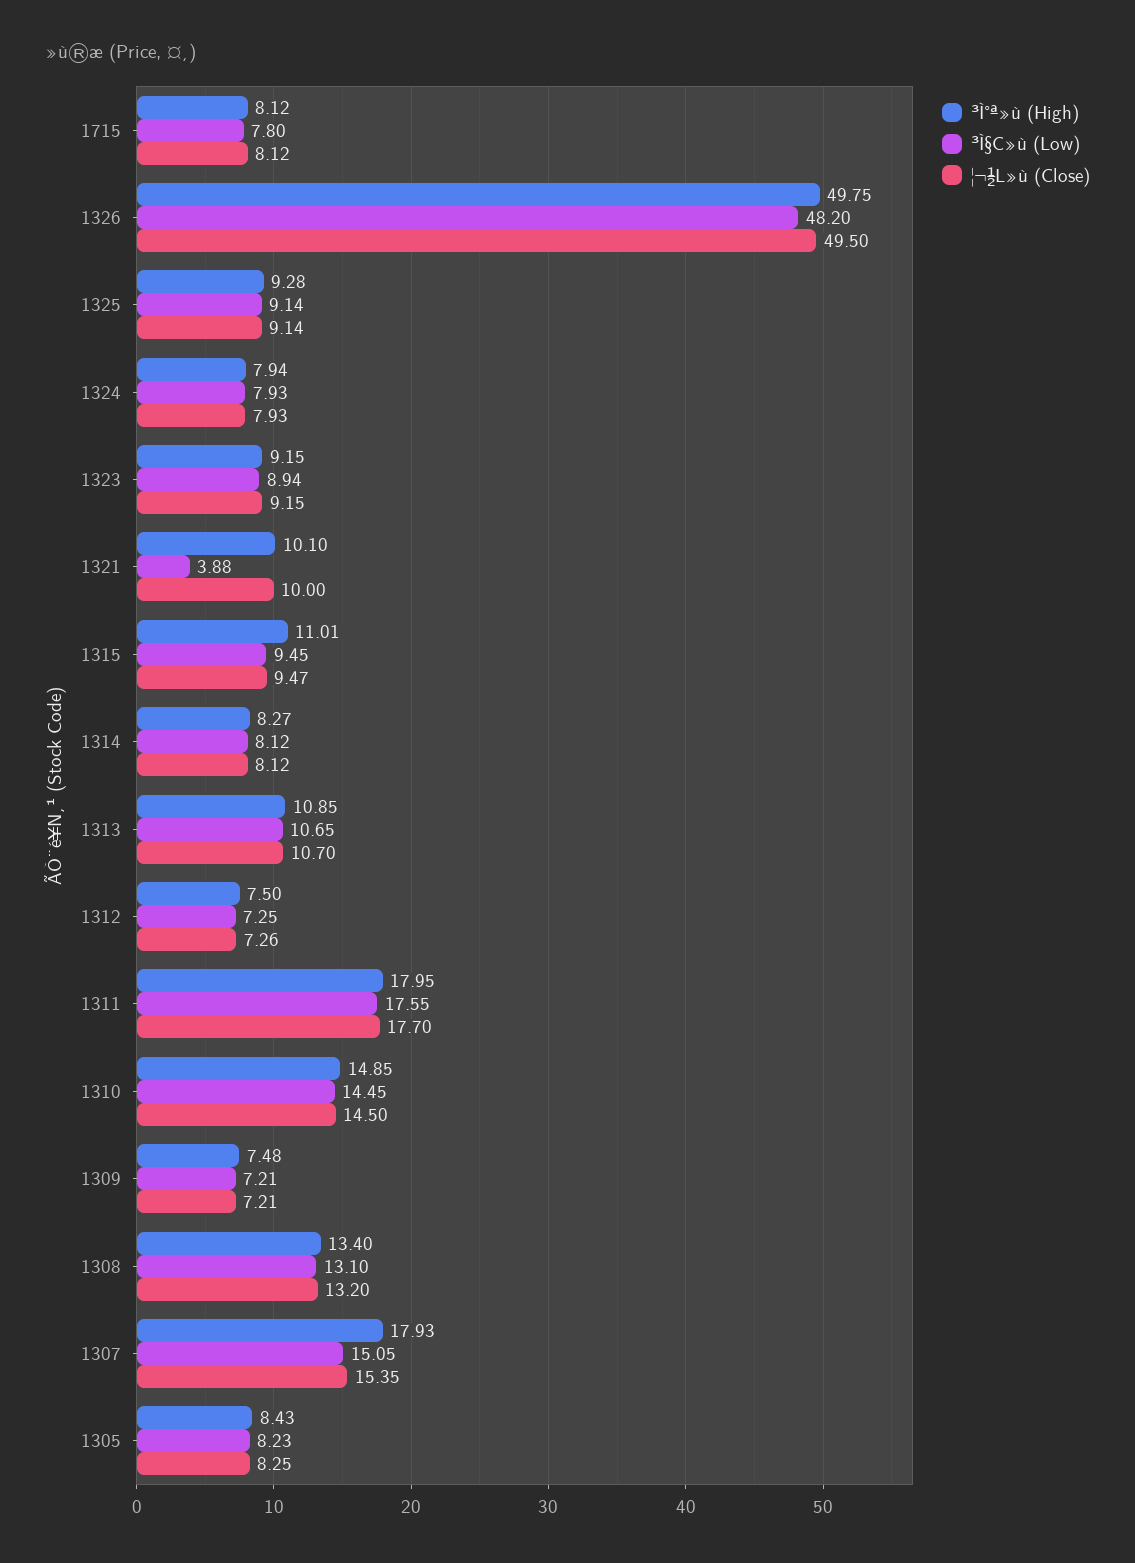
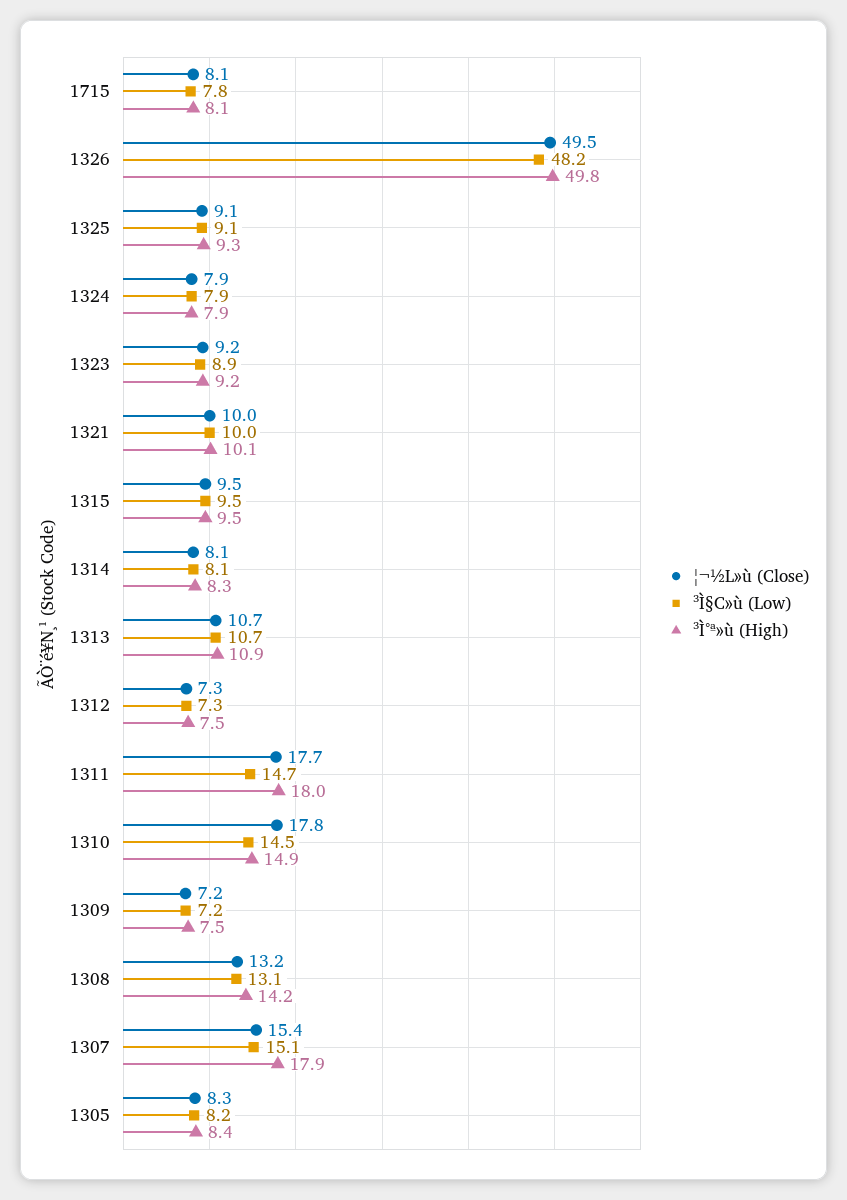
³Ì§C»ù (Low), 1321: 3.88 -> 10
³Ì°ª»ù (High), 1315: 11.01 -> 9.5
³Ì§C»ù (Low), 1311: 17.55 -> 14.7
¦¬½L»ù (Close), 1310: 14.5 -> 17.8
³Ì°ª»ù (High), 1308: 13.4 -> 14.2

